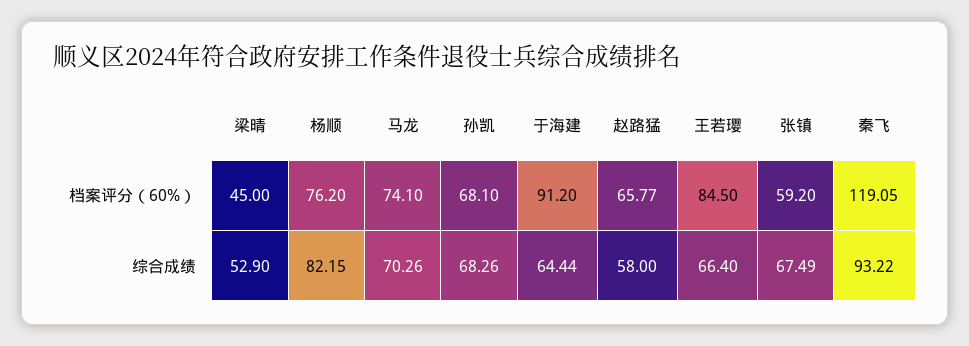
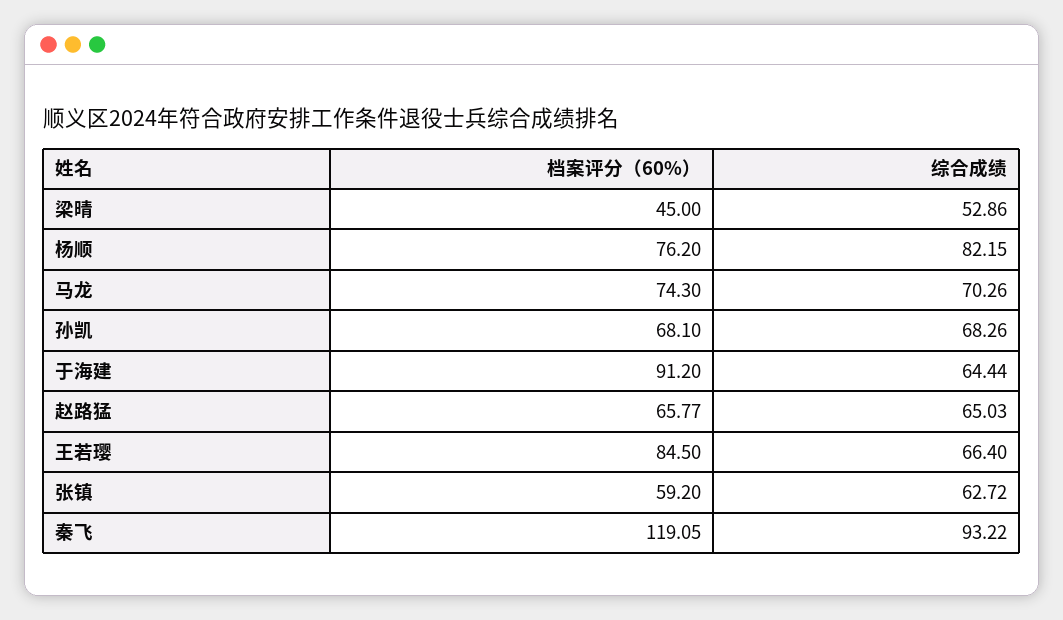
马龙, 档案评分（60%）: 74.1 -> 74.3
梁晴, 综合成绩: 52.9 -> 52.86
赵路猛, 综合成绩: 58 -> 65.03
张镇, 综合成绩: 67.49 -> 62.72

